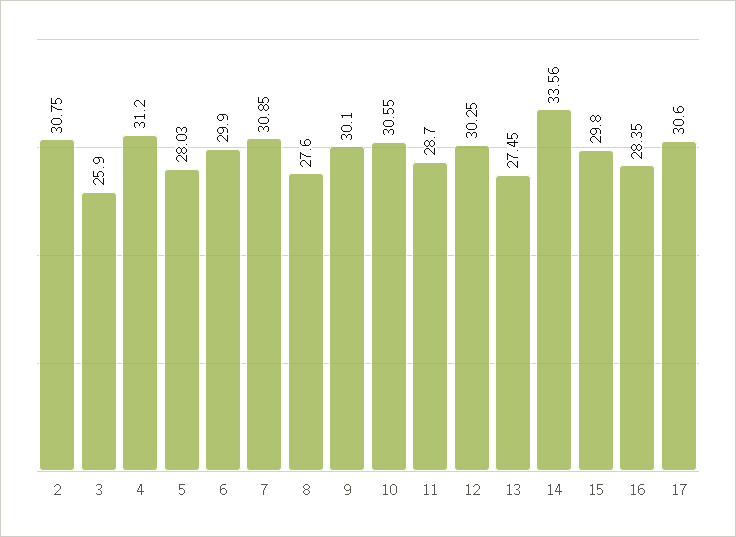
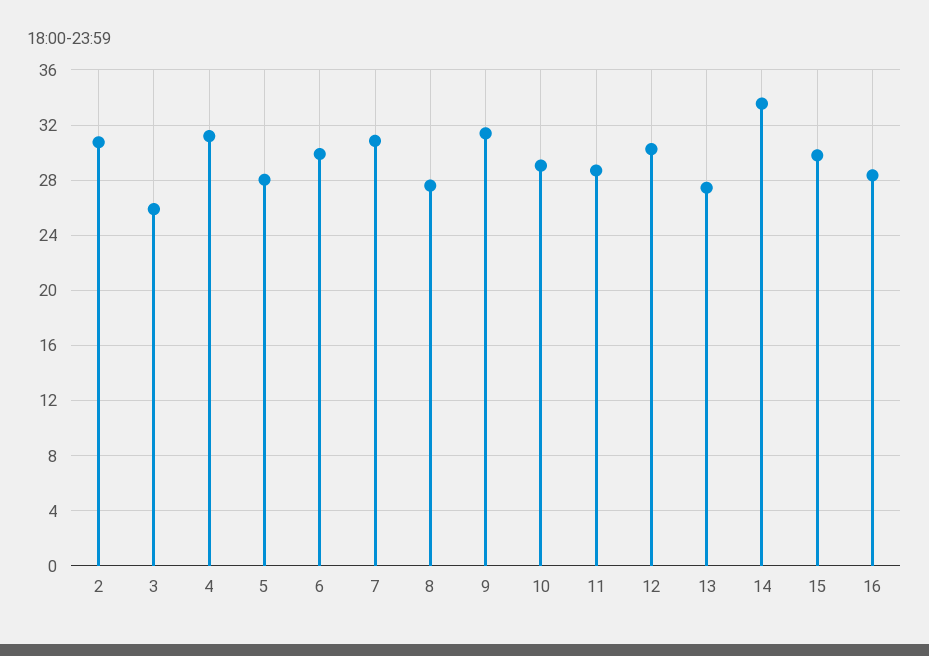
9: 30.1 -> 31.5
10: 30.55 -> 29
17: 30.6 -> none

